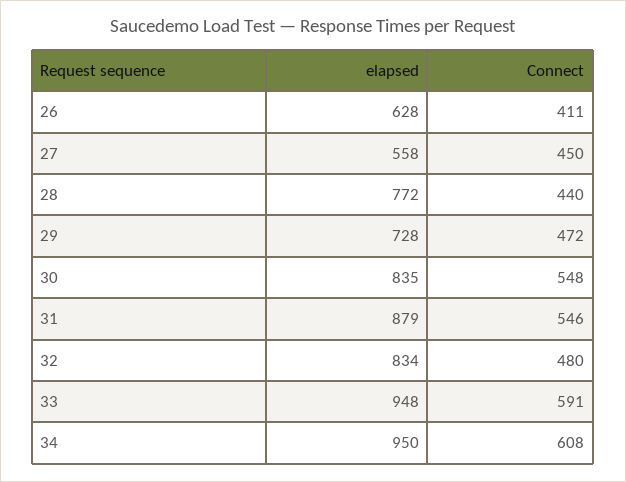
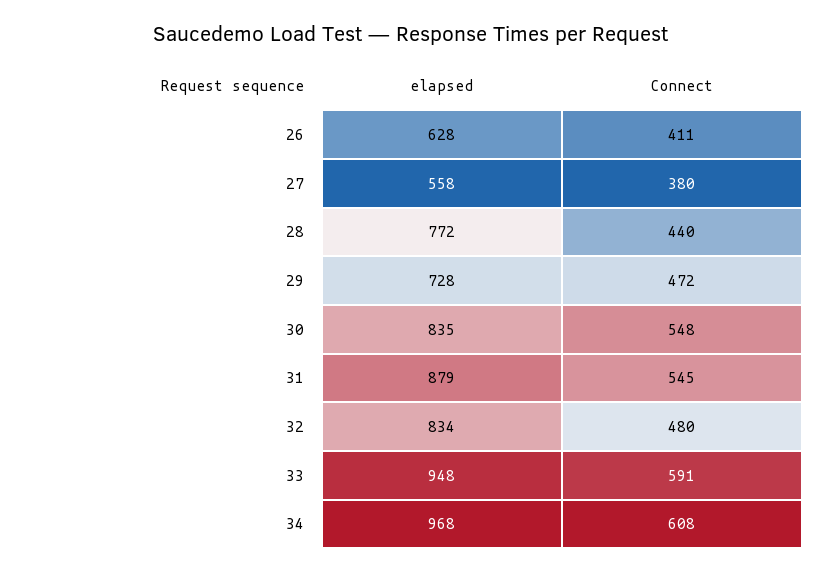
Connect, 27: 450 -> 380
Connect, 31: 546 -> 545
elapsed, 34: 950 -> 968

